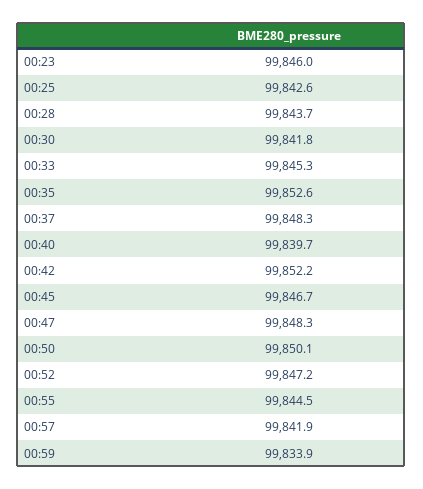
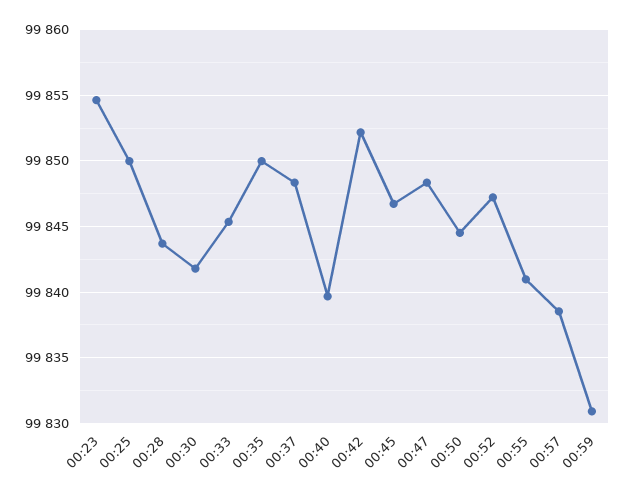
00:23: 99846 -> 99854.5
00:25: 99842.6 -> 99850
00:35: 99852.6 -> 99850
00:50: 99850.1 -> 99844.5
00:55: 99844.5 -> 99841
00:57: 99841.9 -> 99838.5
00:59: 99833.9 -> 99831

